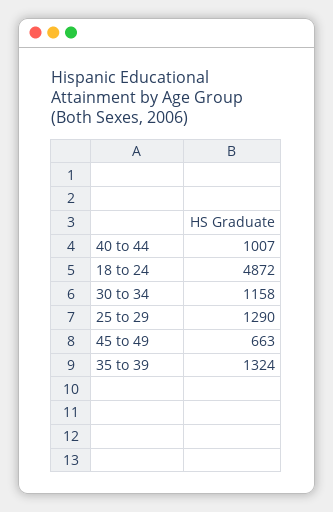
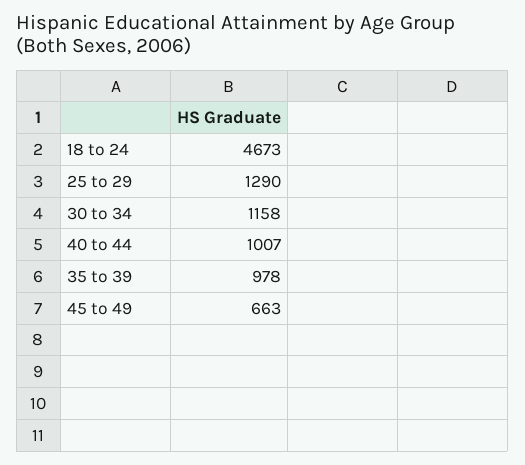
18 to 24: 4872 -> 4673
35 to 39: 1324 -> 978

